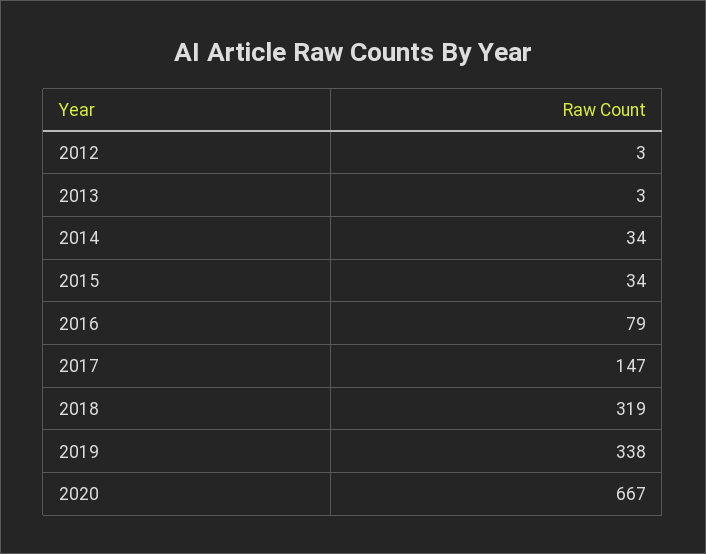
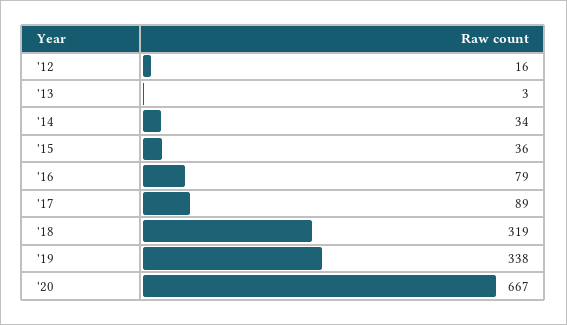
2012: 3 -> 16
2015: 34 -> 36
2017: 147 -> 89

